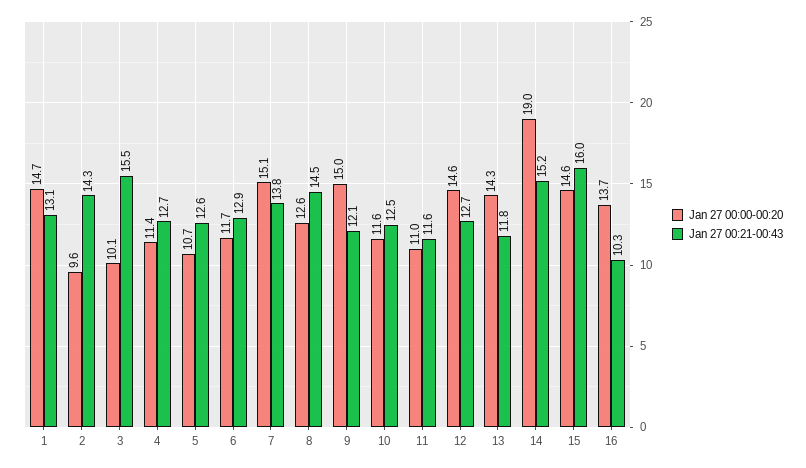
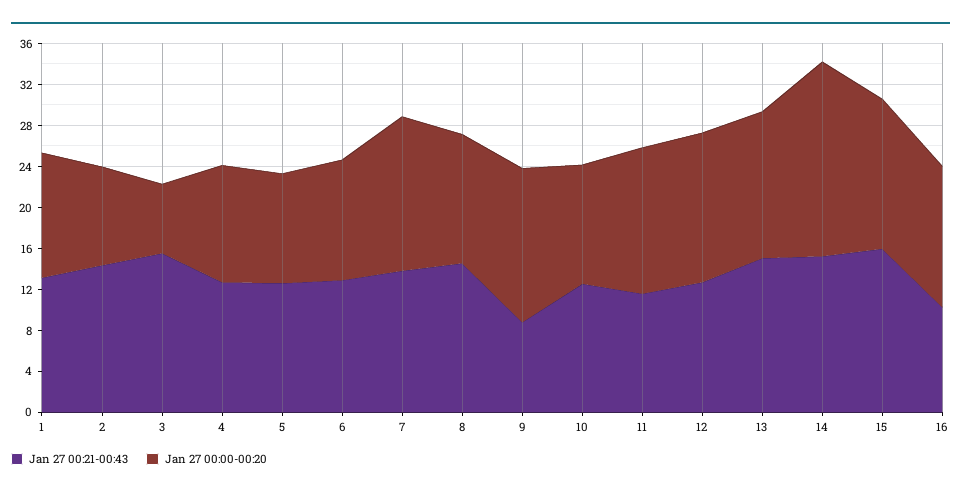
Jan 27 00:00-00:20, 1: 14.7 -> 12
Jan 27 00:00-00:20, 3: 10.1 -> 7
Jan 27 00:21-00:43, 9: 12.1 -> 9
Jan 27 00:00-00:20, 11: 11 -> 14
Jan 27 00:21-00:43, 13: 11.8 -> 15

